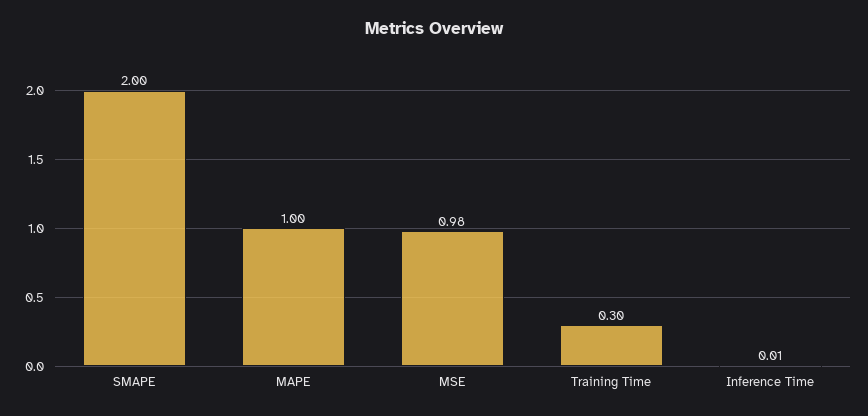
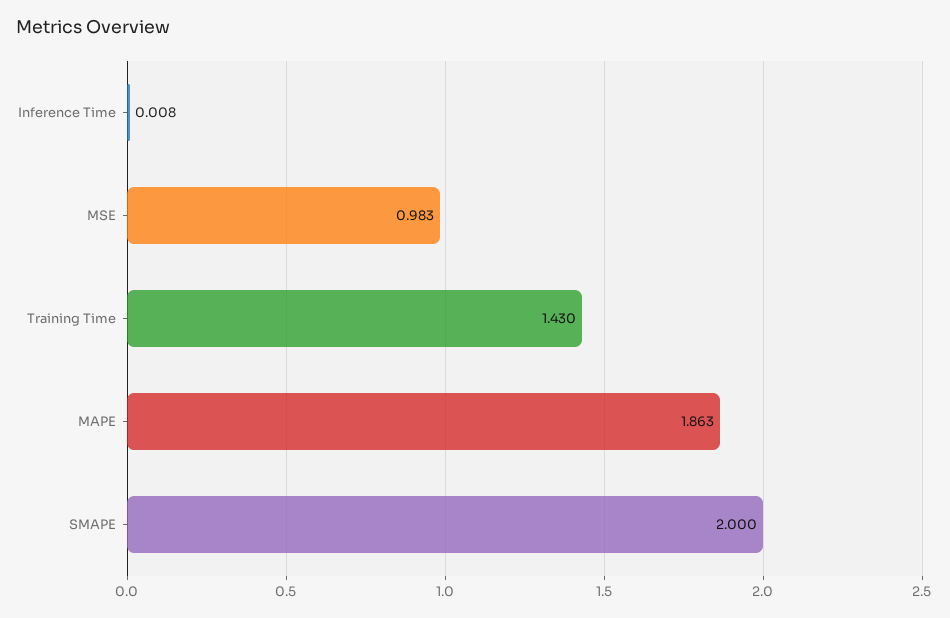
MAPE: 1 -> 1.863
Training Time: 0.3 -> 1.43

